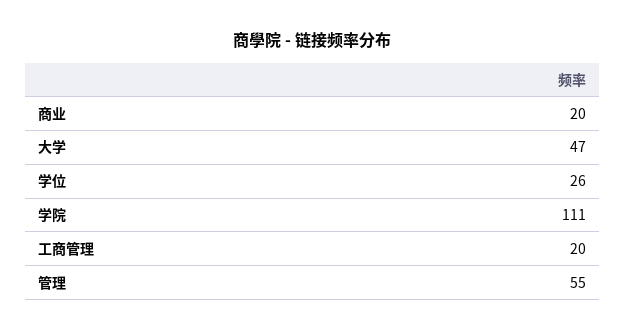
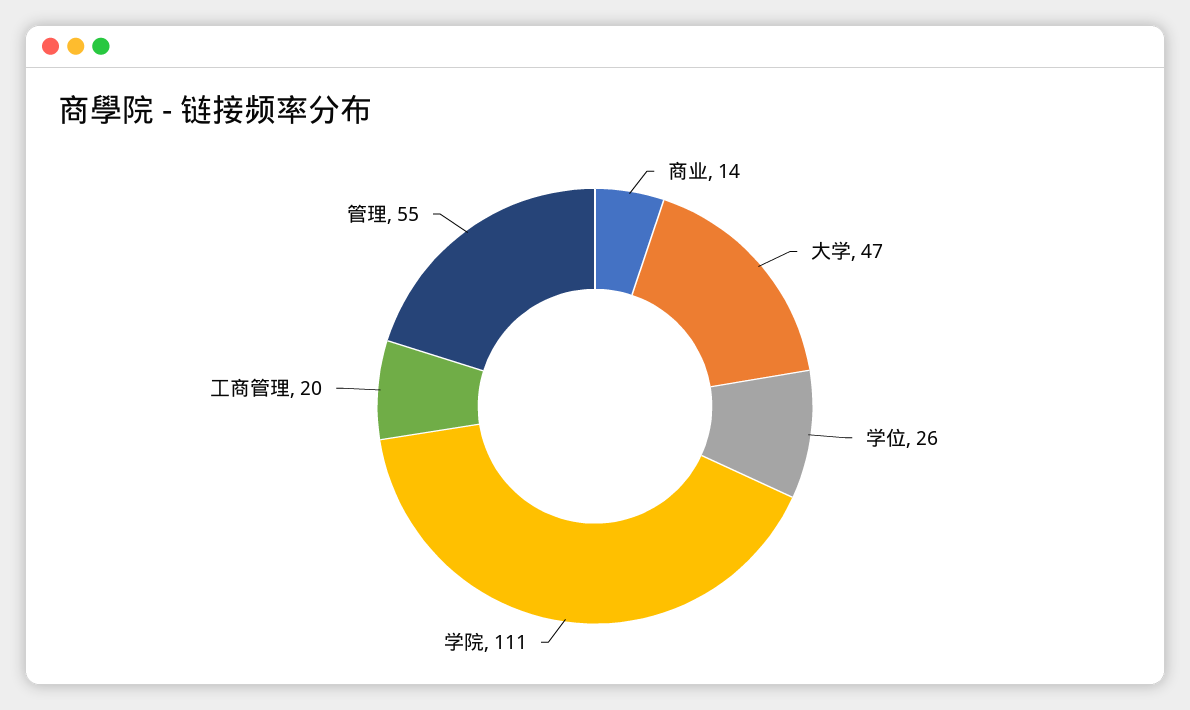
商业: 20 -> 14

